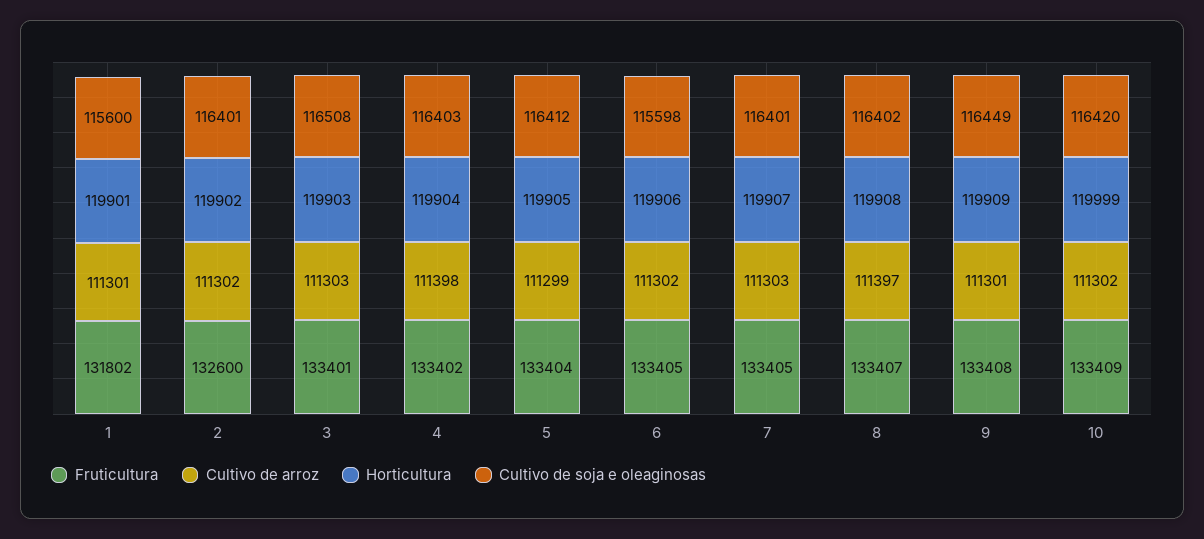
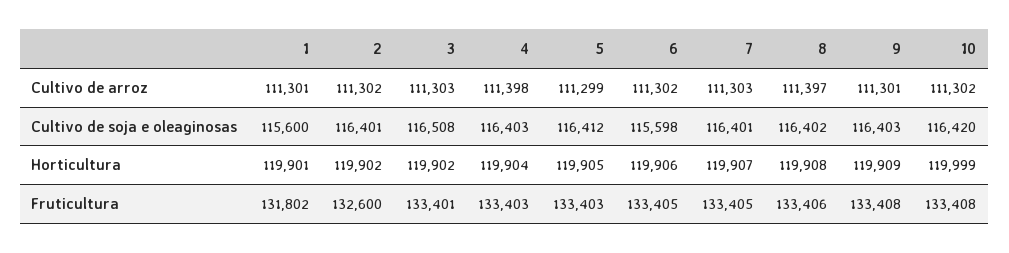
Horticultura, 3: 119903 -> 119902
Fruticultura, 4: 133402 -> 133403
Fruticultura, 5: 133404 -> 133403
Fruticultura, 8: 133407 -> 133406
Cultivo de soja e oleaginosas, 9: 116449 -> 116403
Fruticultura, 10: 133409 -> 133408

